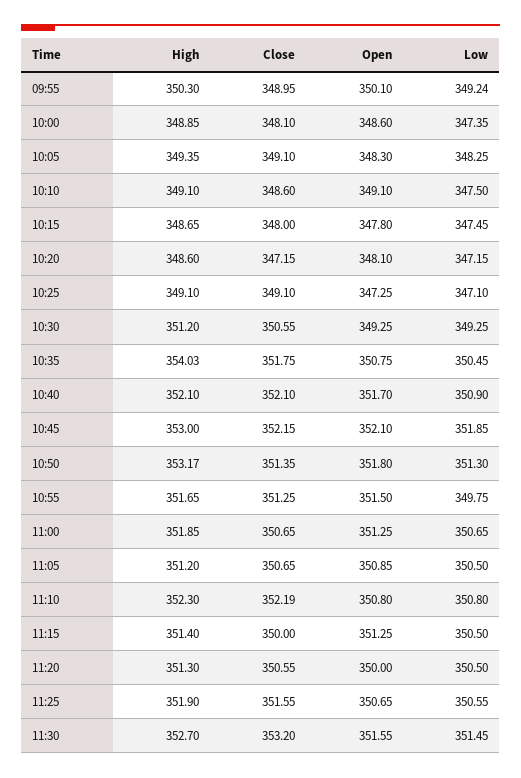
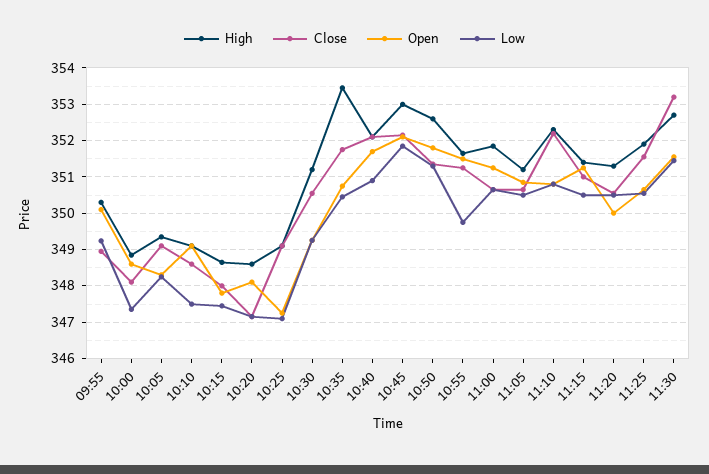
High, 10:35: 354.03 -> 353.4
High, 10:50: 353.17 -> 352.6
Close, 11:15: 350 -> 351

